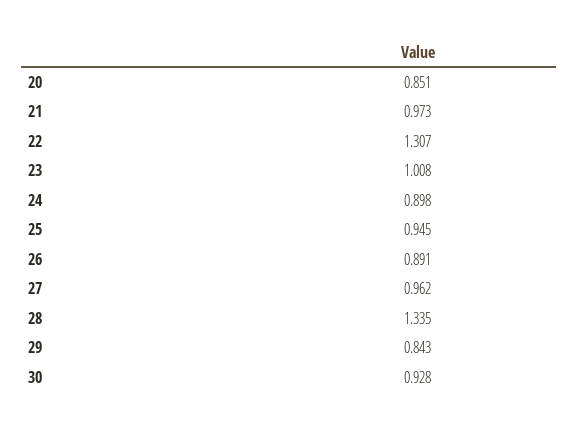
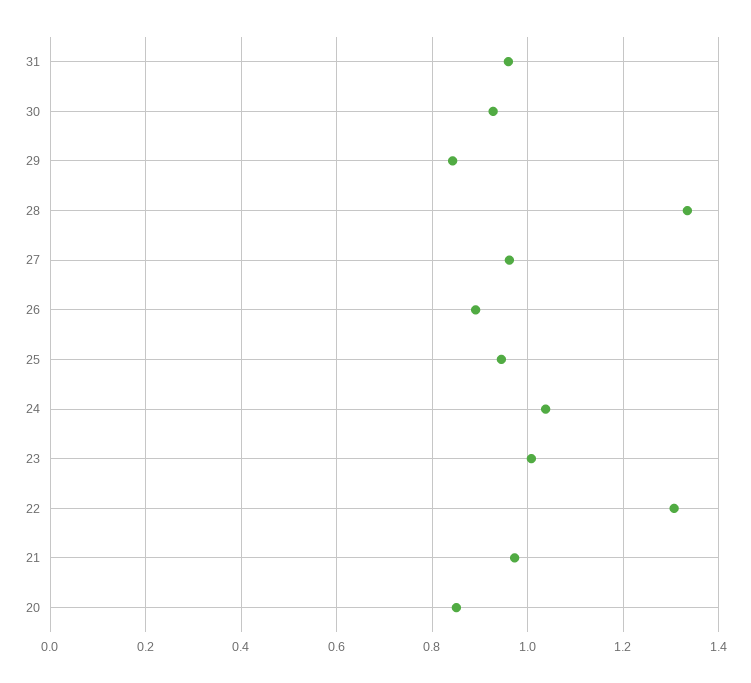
24: 0.898 -> 1.04
31: none -> 0.96

